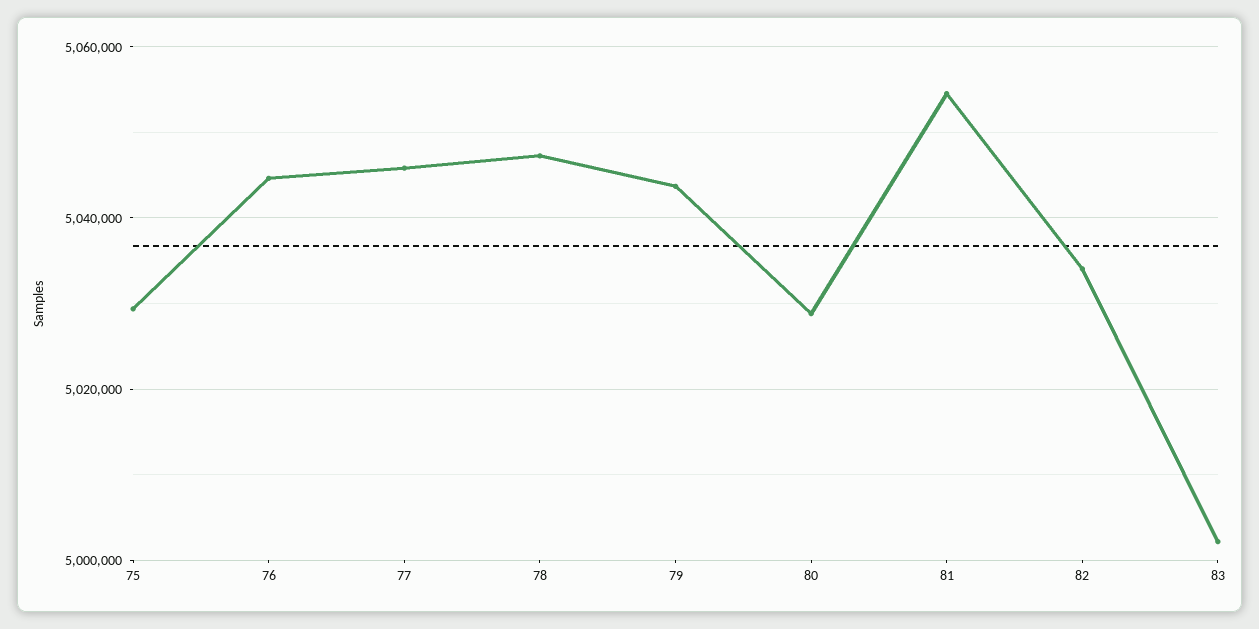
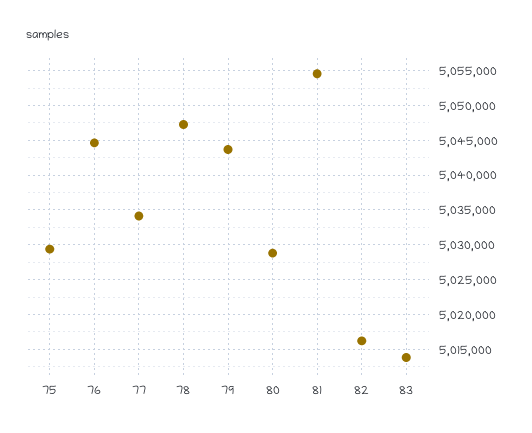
77: 5046000 -> 5034000
82: 5034000 -> 5016000
83: 5002000 -> 5014000

